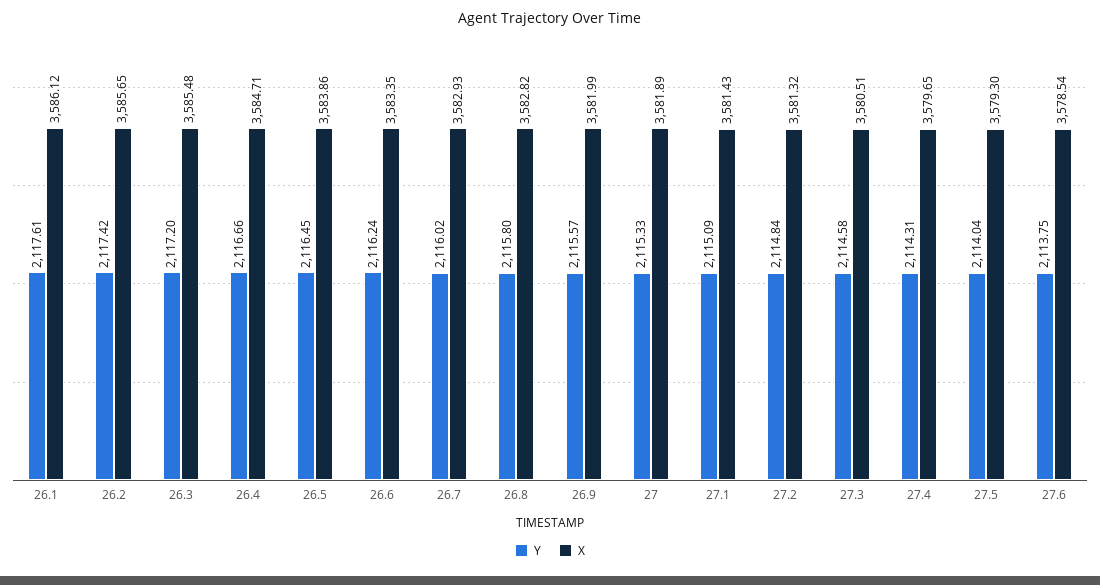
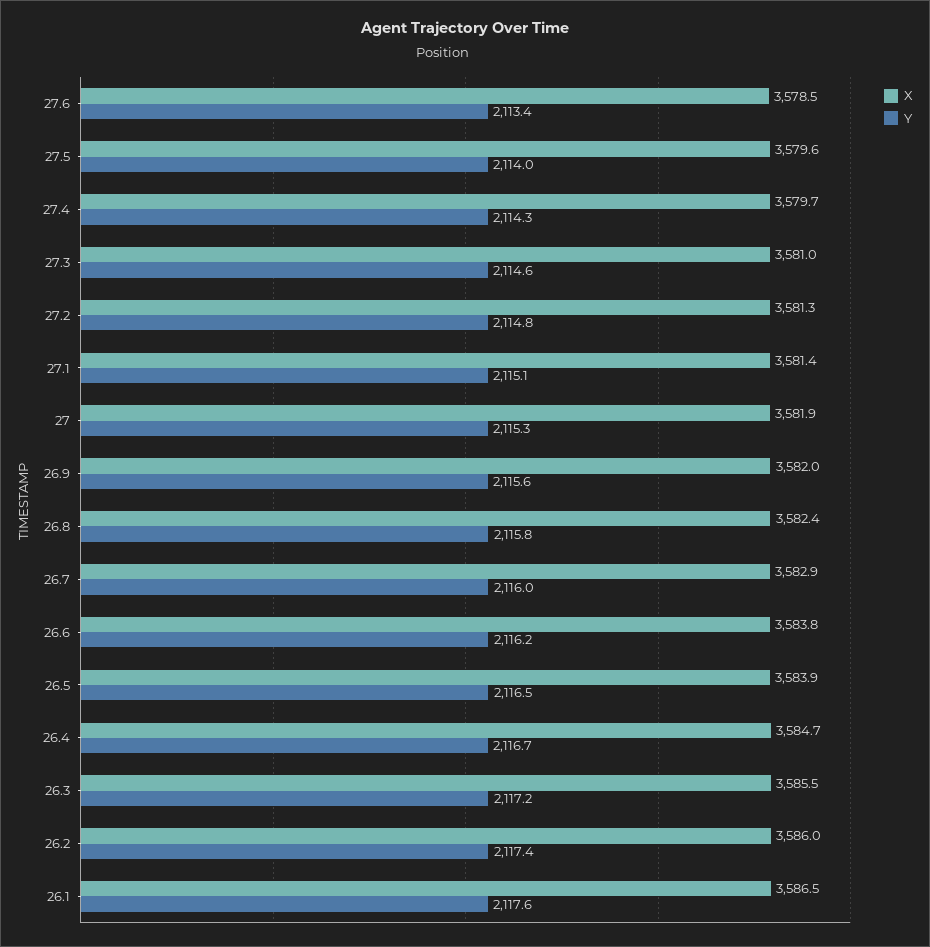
X, 26.1: 3586.12 -> 3586.5
X, 26.2: 3585.65 -> 3586
X, 26.6: 3583.35 -> 3583.8
X, 26.8: 3582.82 -> 3582.4
X, 27.3: 3580.51 -> 3581
X, 27.5: 3579.3 -> 3579.6
Y, 27.6: 2113.75 -> 2113.4

